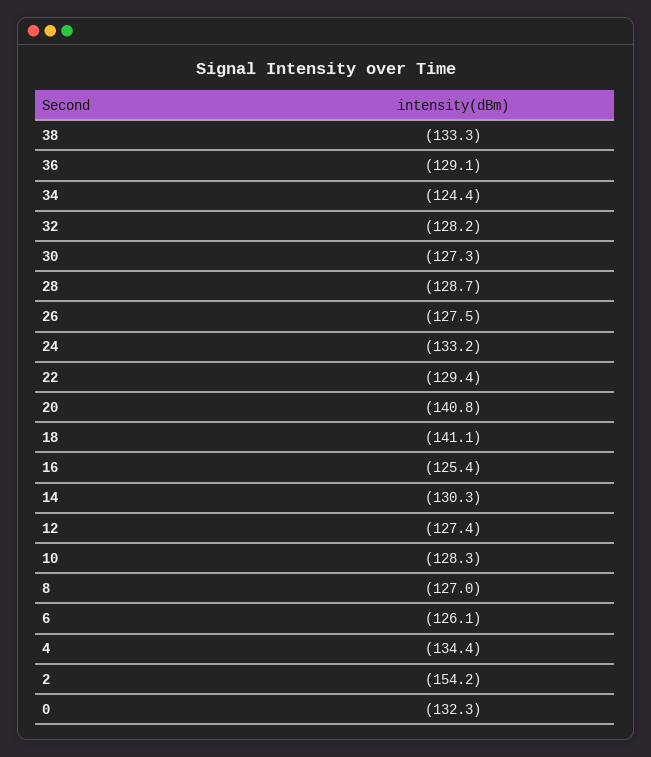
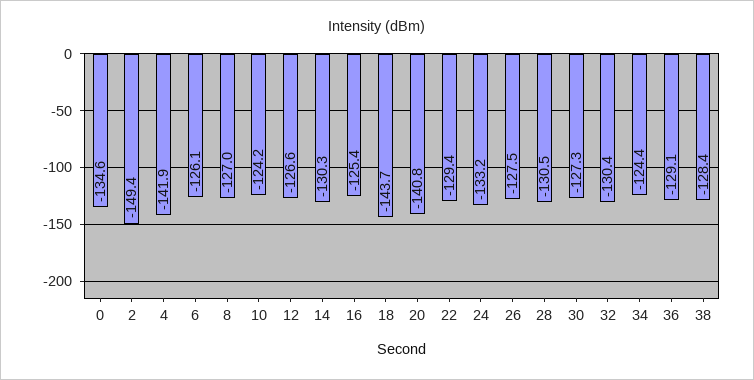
38: -133.3 -> -128.4
32: -128.2 -> -130.4
28: -128.7 -> -130.5
18: -141.1 -> -143.7
12: -127.4 -> -126.6
10: -128.3 -> -124.2
4: -134.4 -> -141.9
2: -154.2 -> -149.4
0: -132.3 -> -134.6

